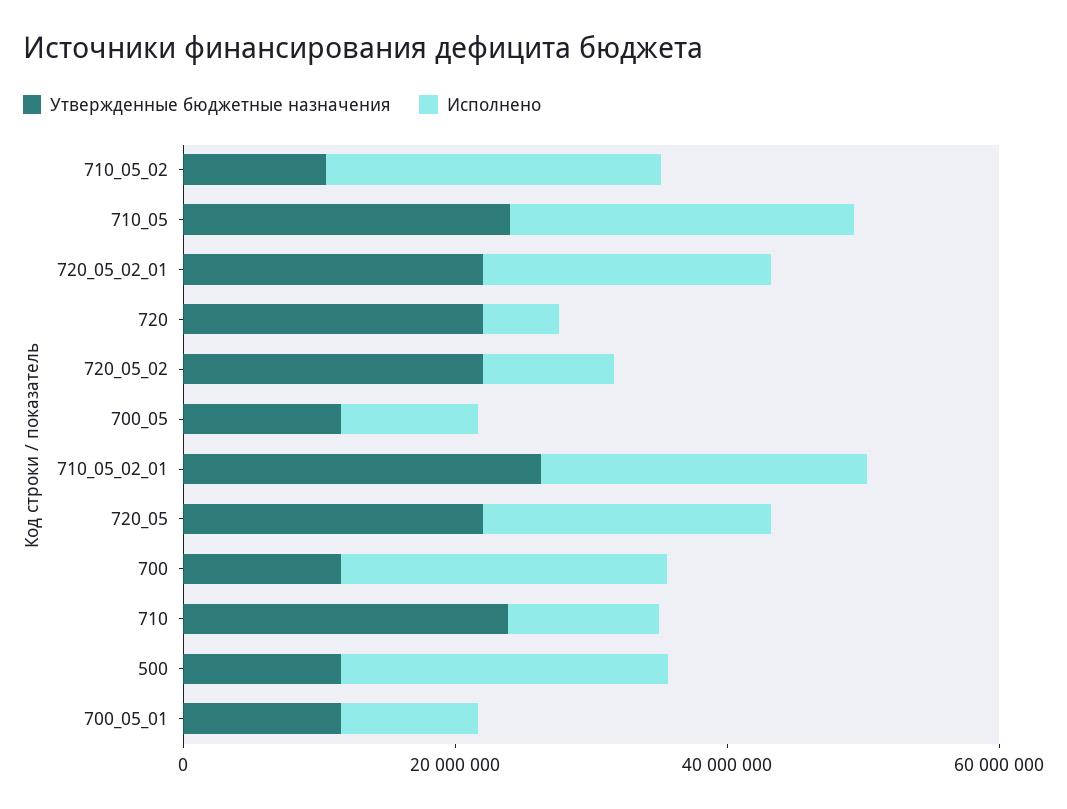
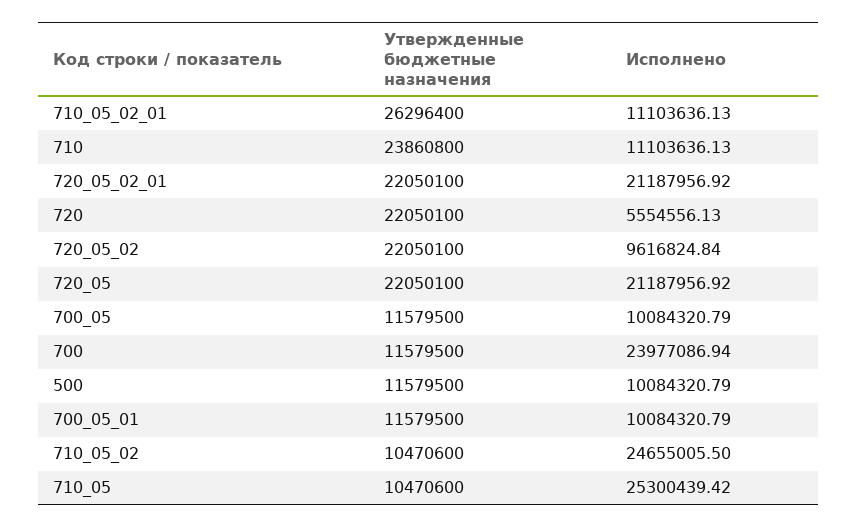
Утвержденные бюджетные назначения, 710_05: 25000000 -> 10470600
Исполнено, 710_05_02_01: 25000000 -> 11103636.13
Исполнено, 500: 25000000 -> 10084320.79

